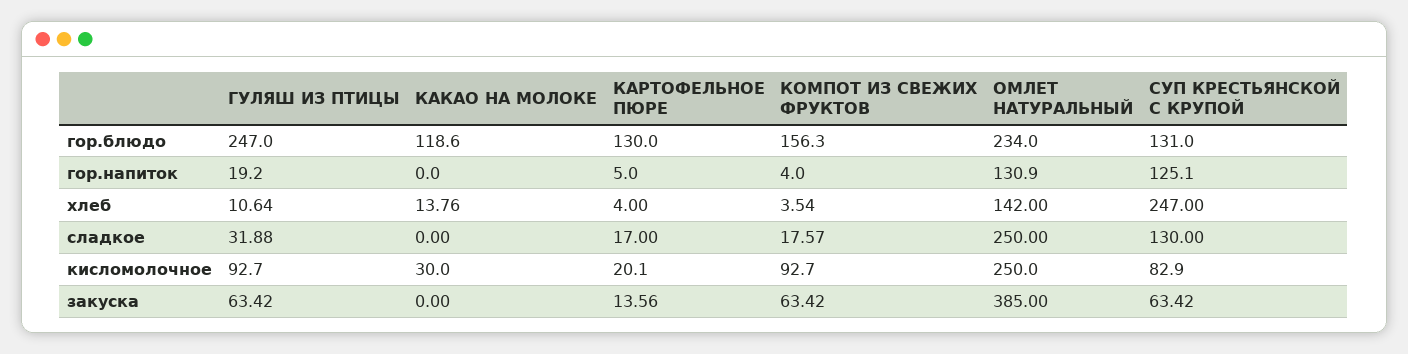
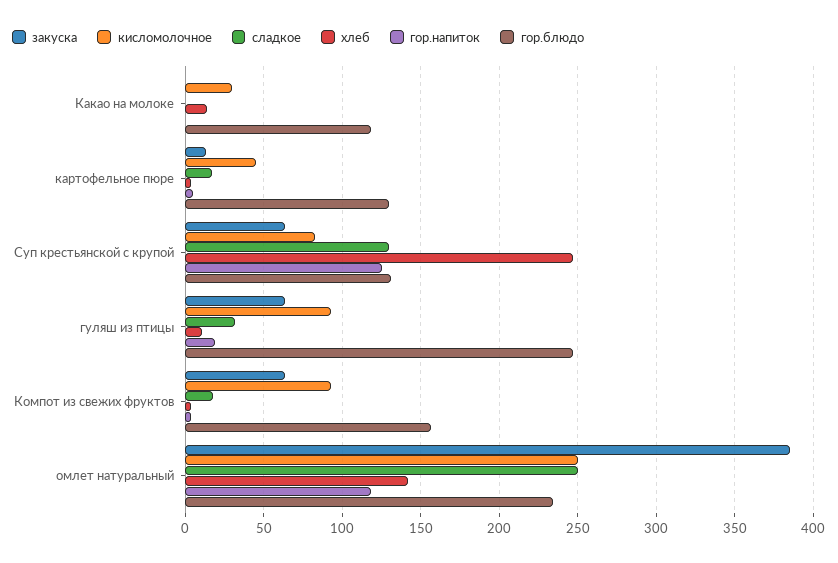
гор.напиток, ОМЛЕТ НАТУРАЛЬНЫЙ: 130.9 -> 120
кисломолочное, КАРТОФЕЛЬНОЕ ПЮРЕ: 20.1 -> 45

